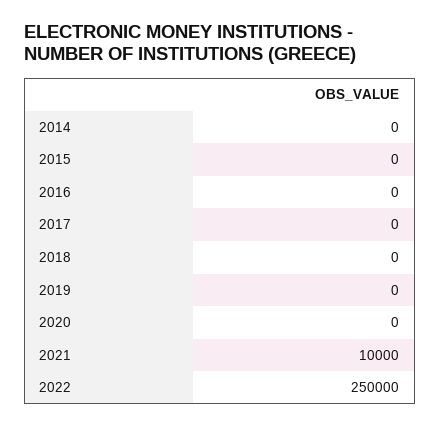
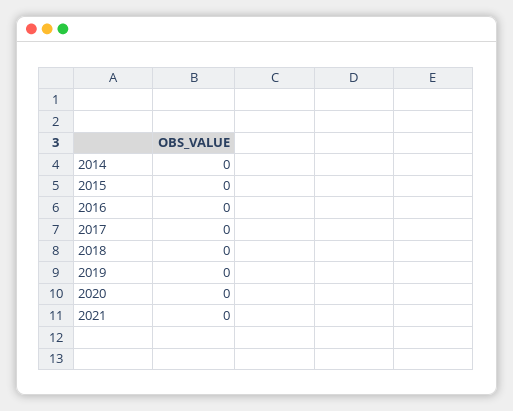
2021: 10000 -> 0
2022: 250000 -> none

